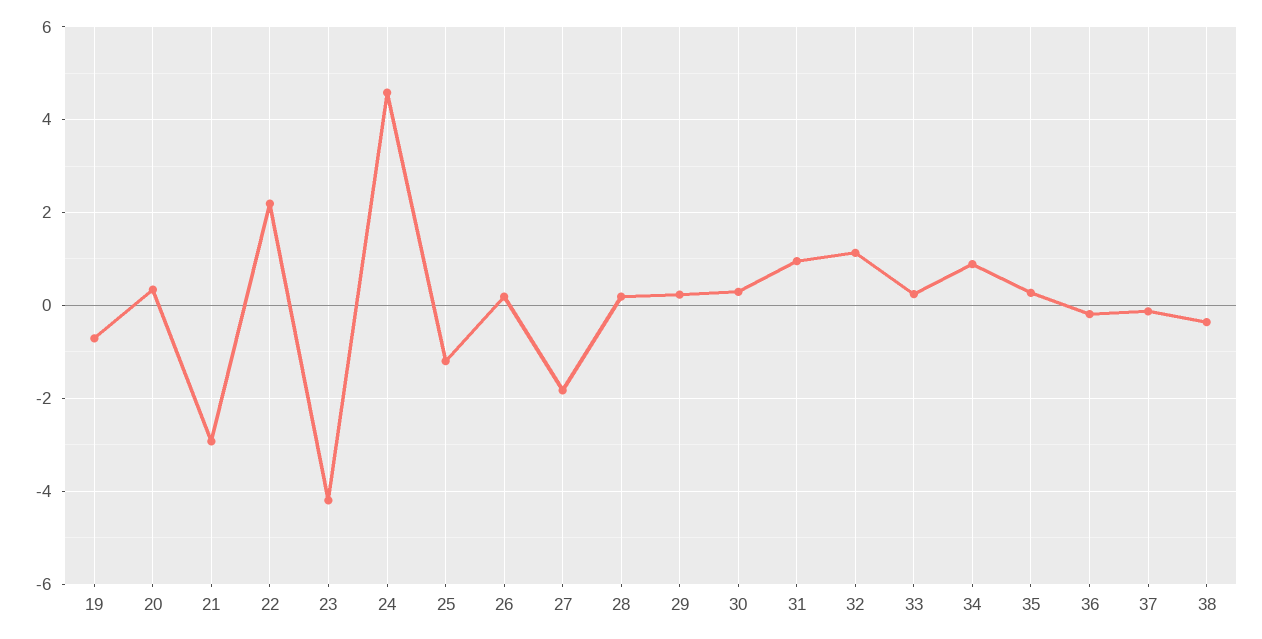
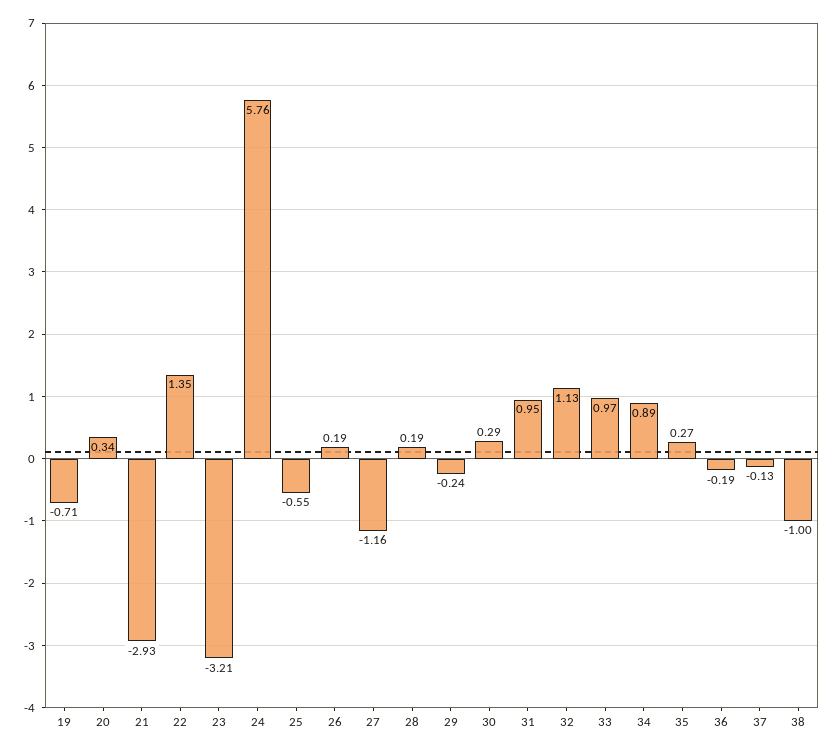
22: 2.2 -> 1.35
23: -4.2 -> -3.21
24: 4.6 -> 5.76
25: -1.2 -> -0.55
27: -1.8 -> -1.16
29: 0.2 -> -0.24
33: 0.2 -> 0.97
38: -0.4 -> -1

